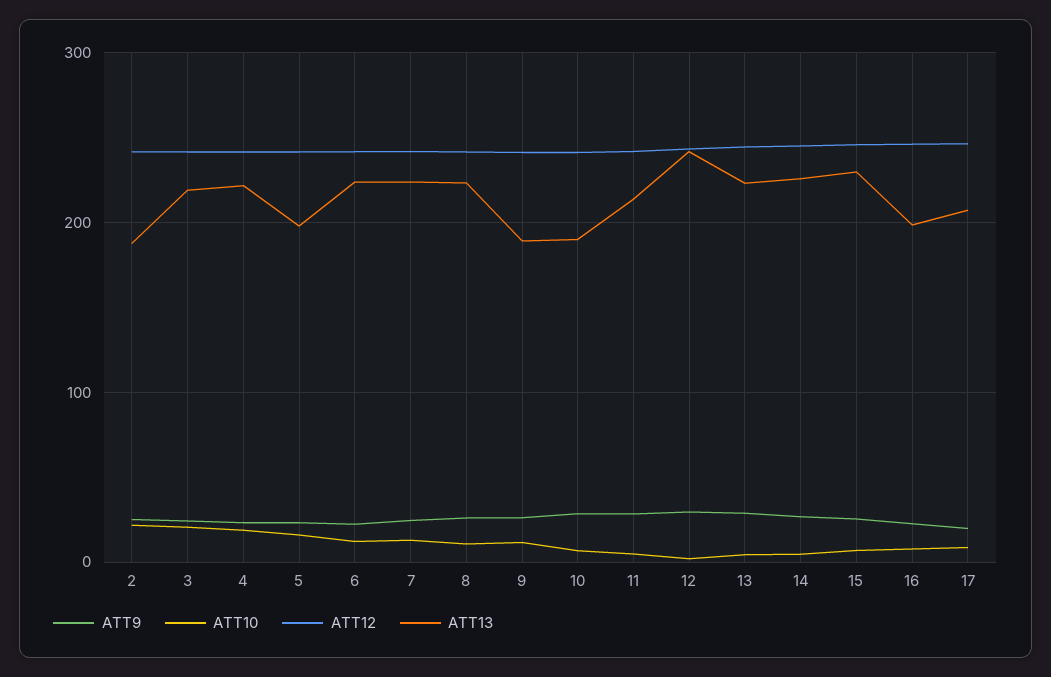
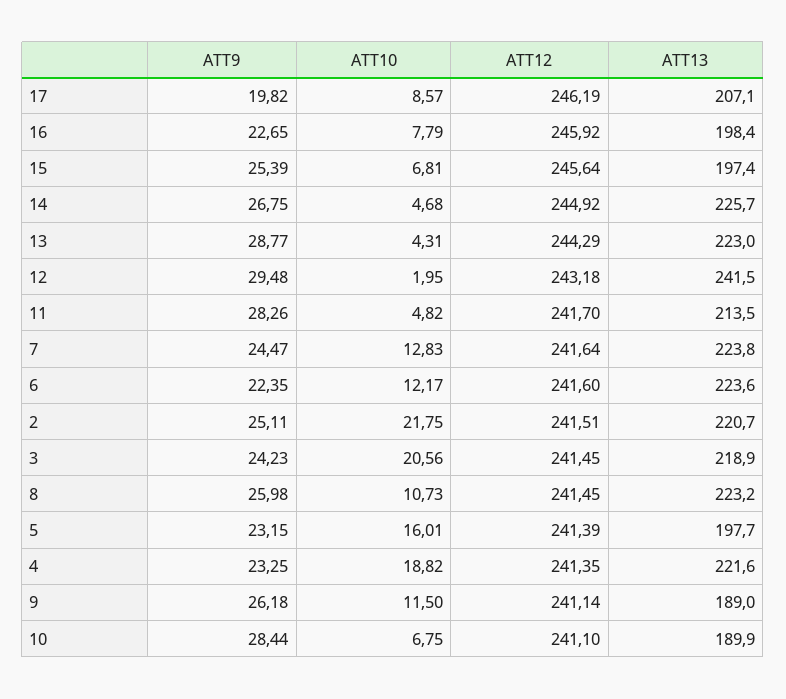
ATT13, 2: 190 -> 220.7
ATT13, 15: 230 -> 197.4

